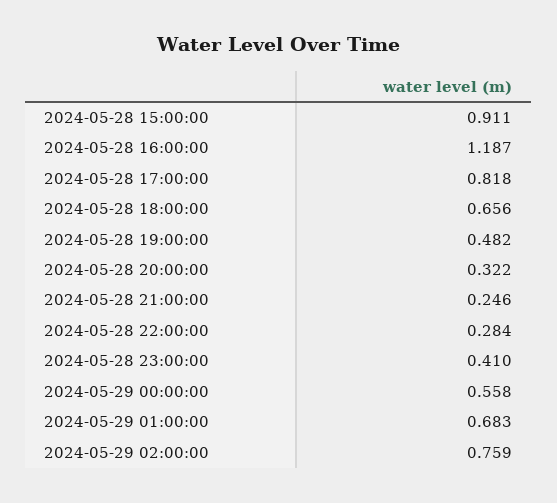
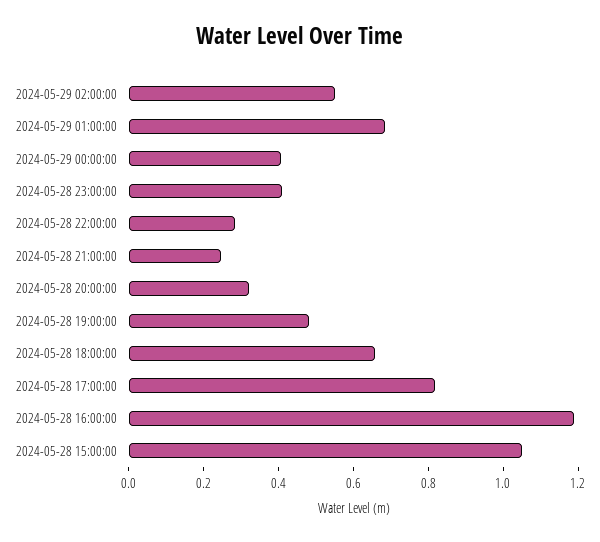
2024-05-28 15:00:00: 0.911 -> 1.05
2024-05-29 00:00:00: 0.558 -> 0.4
2024-05-29 02:00:00: 0.759 -> 0.55

